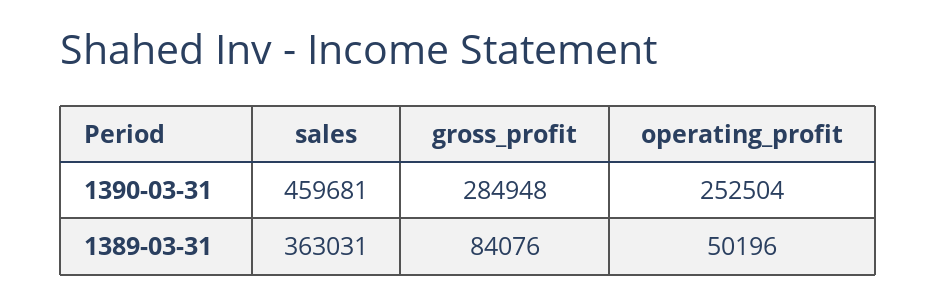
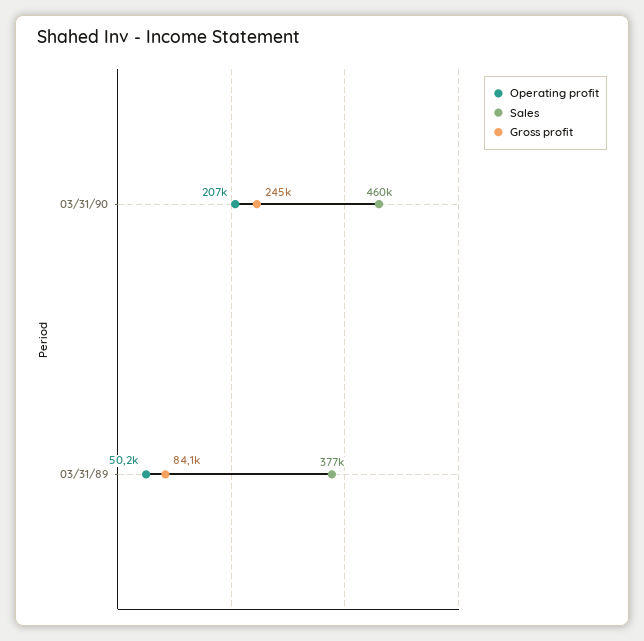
gross_profit, 1390-03-31: 284948 -> 245000
operating_profit, 1390-03-31: 252504 -> 207000
sales, 1389-03-31: 363031 -> 377000

